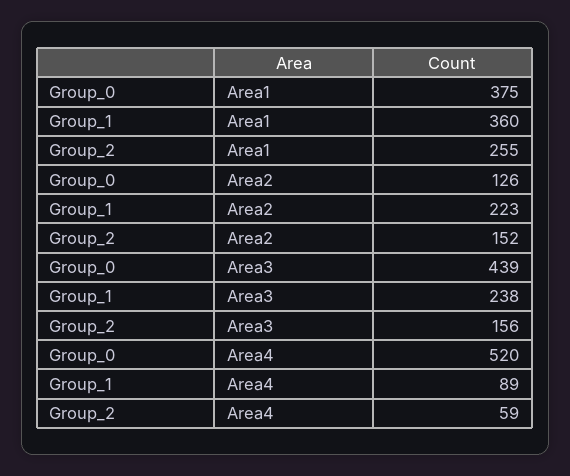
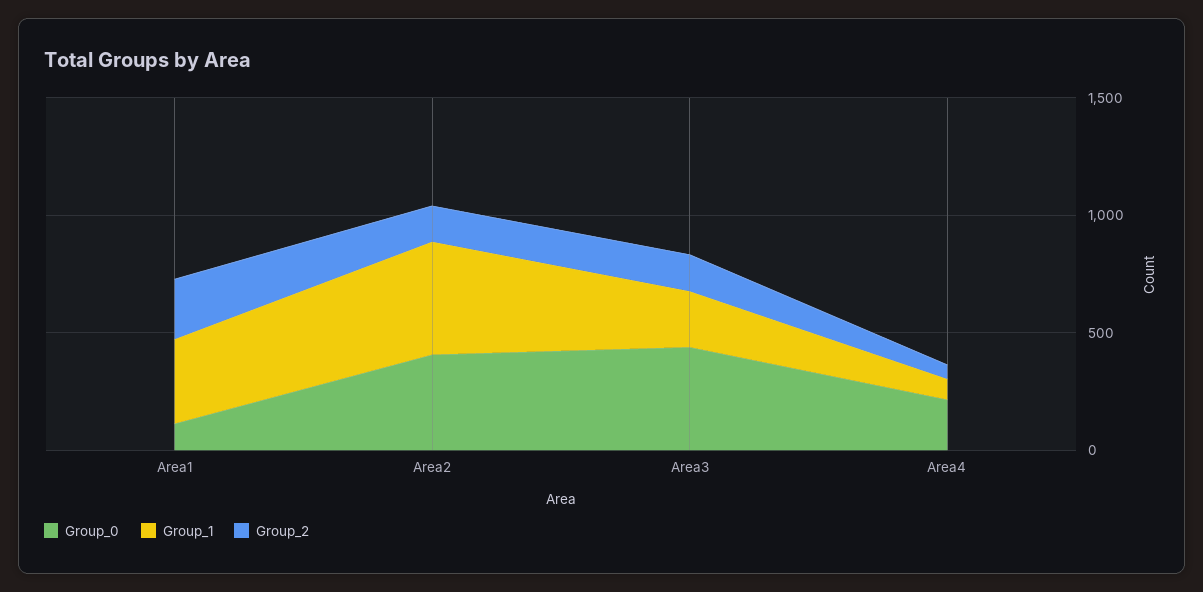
Group_0, Area1: 375 -> 100
Group_0, Area2: 126 -> 400
Group_1, Area2: 223 -> 500
Group_0, Area4: 520 -> 200

